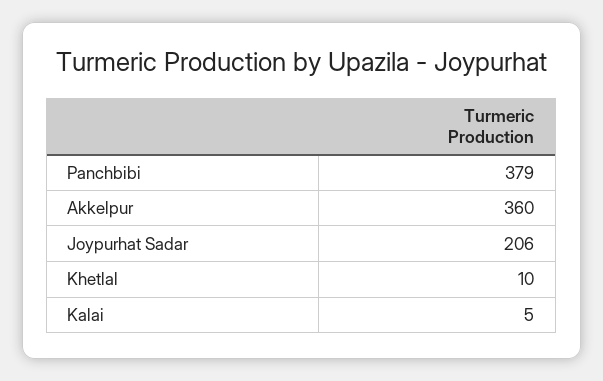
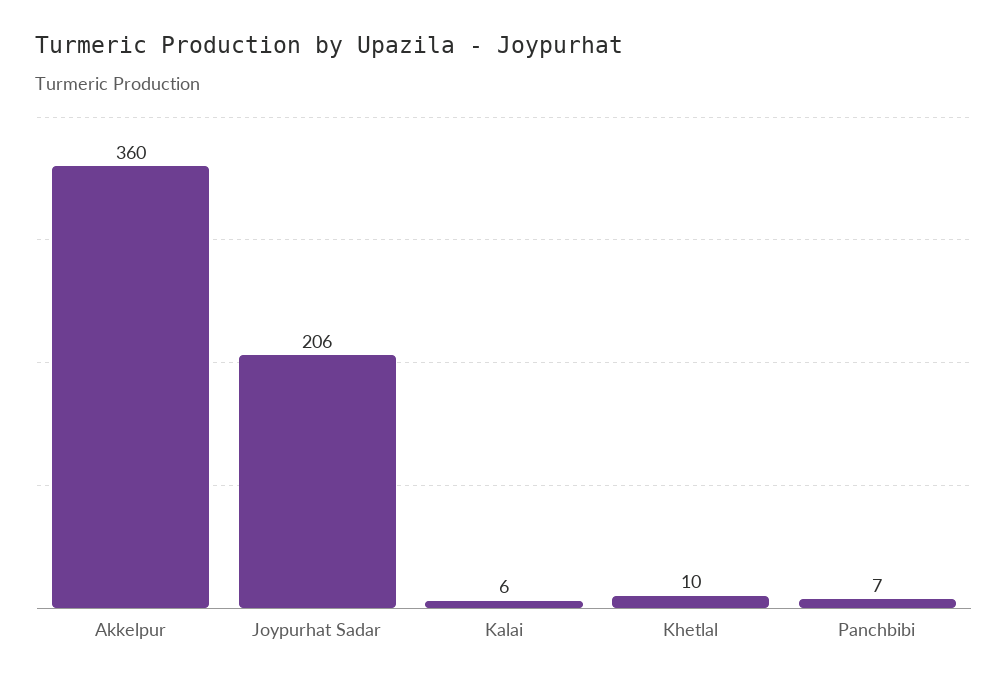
Panchbibi: 379 -> 7
Kalai: 5 -> 6

